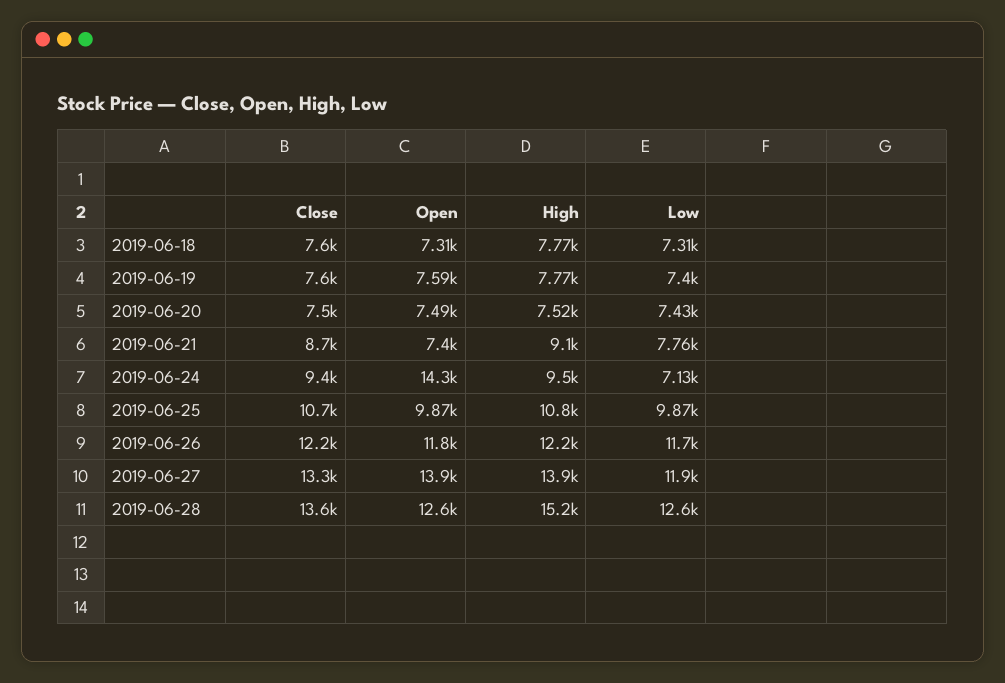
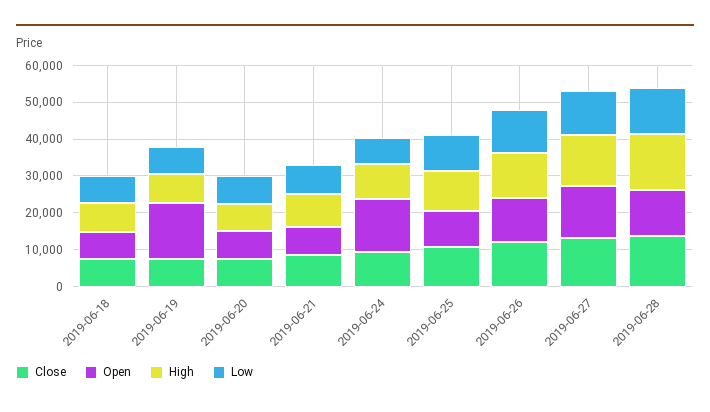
Open, 2019-06-19: 7590 -> 15000

